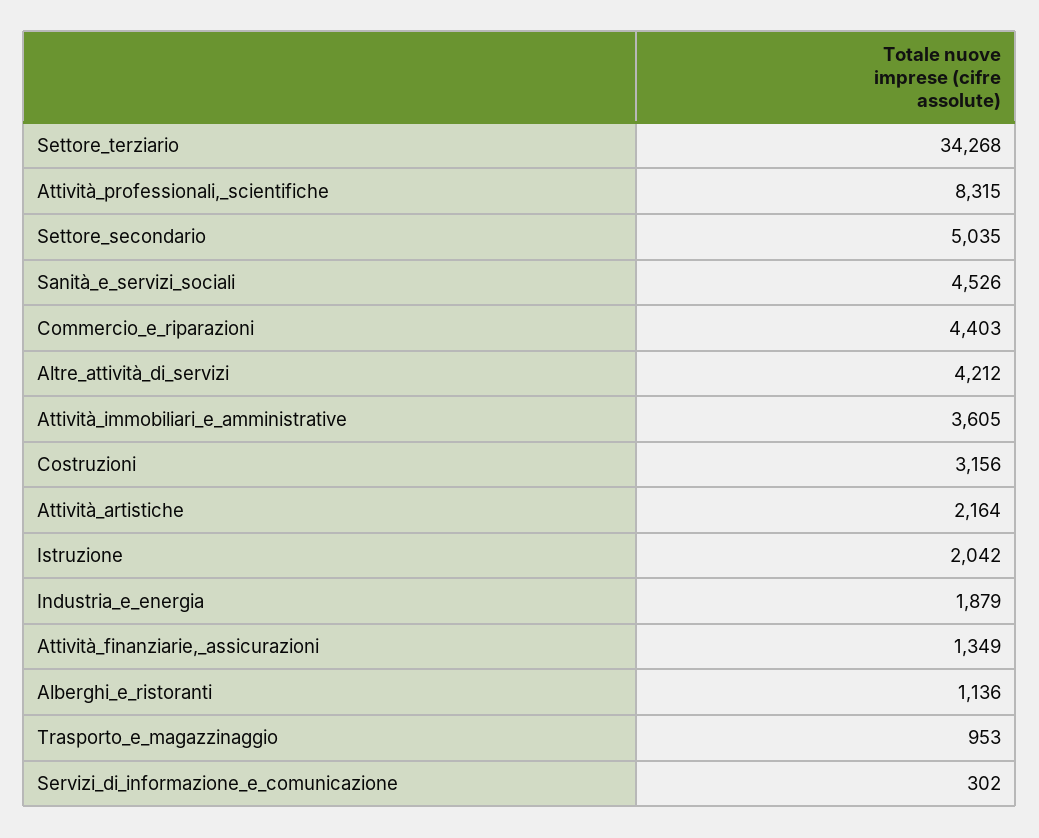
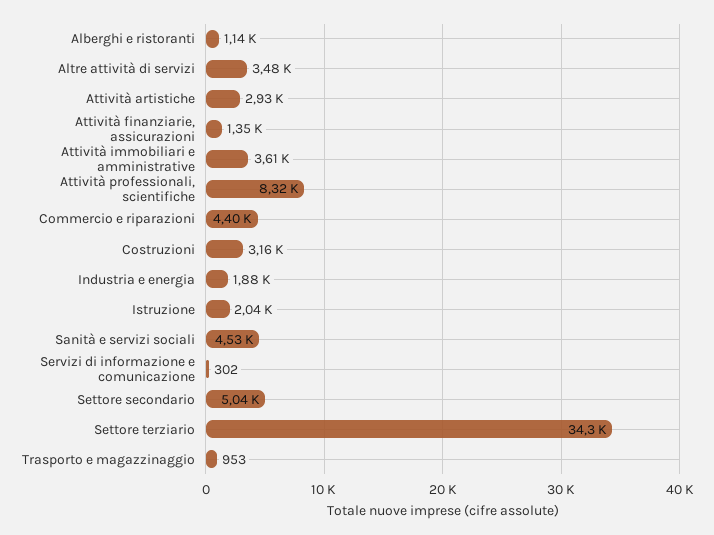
Altre_attività_di_servizi: 4212 -> 3480
Attività_artistiche: 2164 -> 2930

